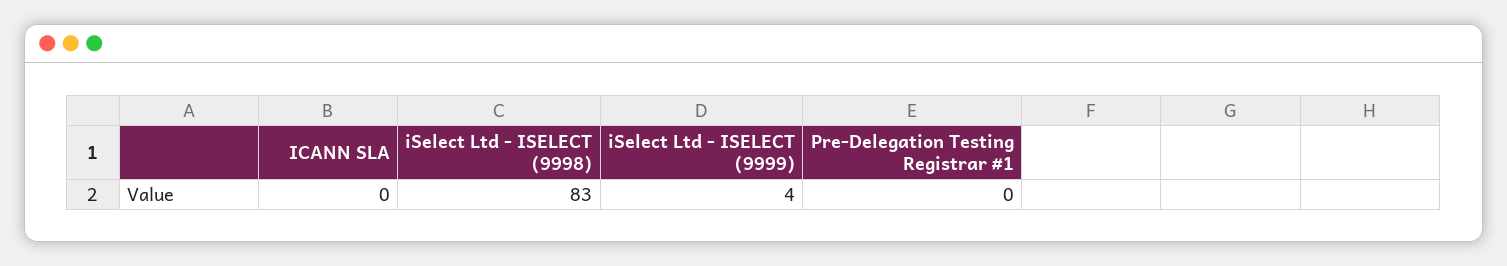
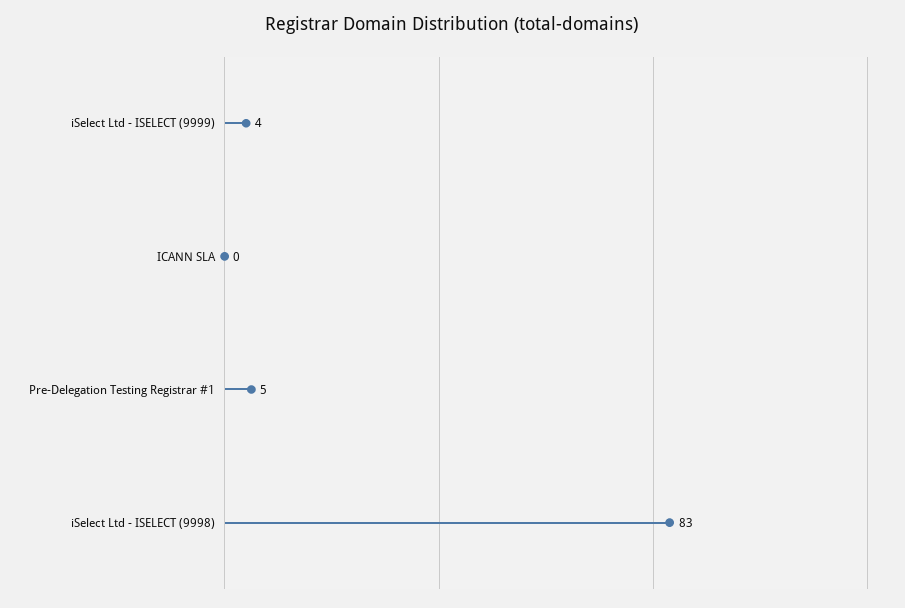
Pre-Delegation Testing Registrar #1: 0 -> 5

